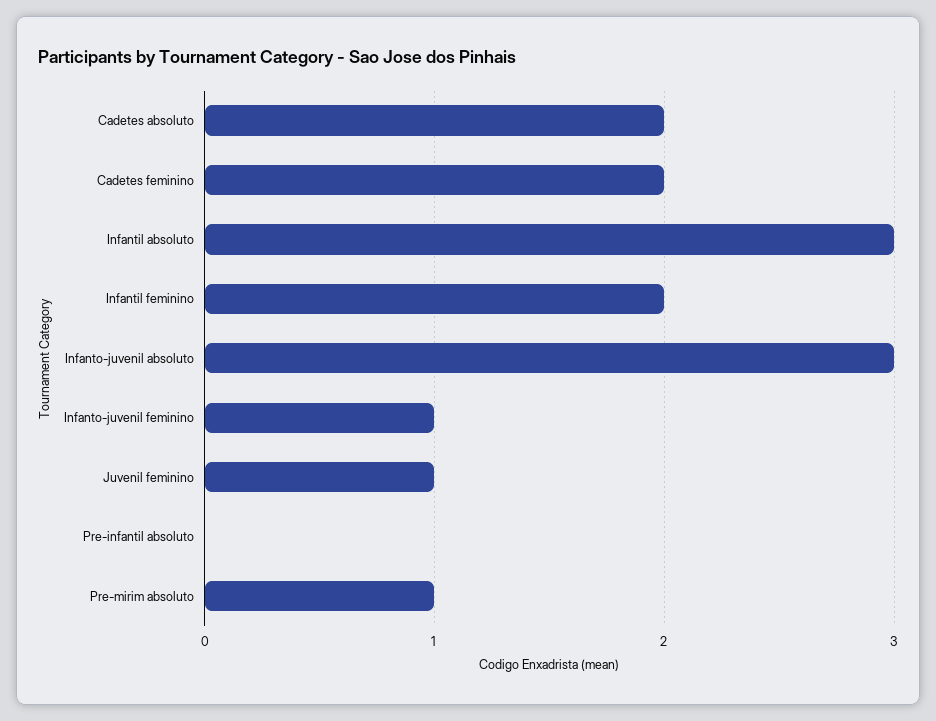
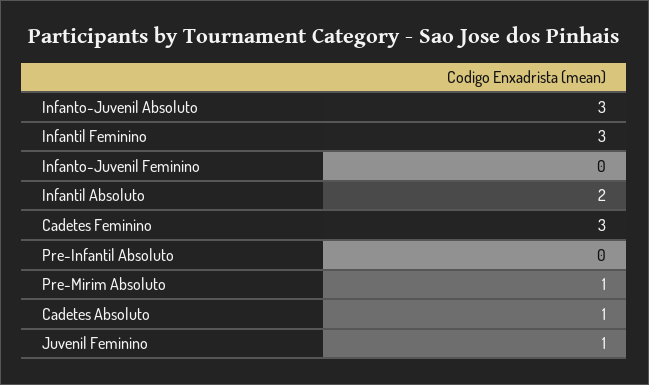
Cadetes absoluto: 2 -> 1
Cadetes feminino: 2 -> 3
Infantil absoluto: 3 -> 2
Infantil feminino: 2 -> 3
Infanto-juvenil feminino: 1 -> 0

